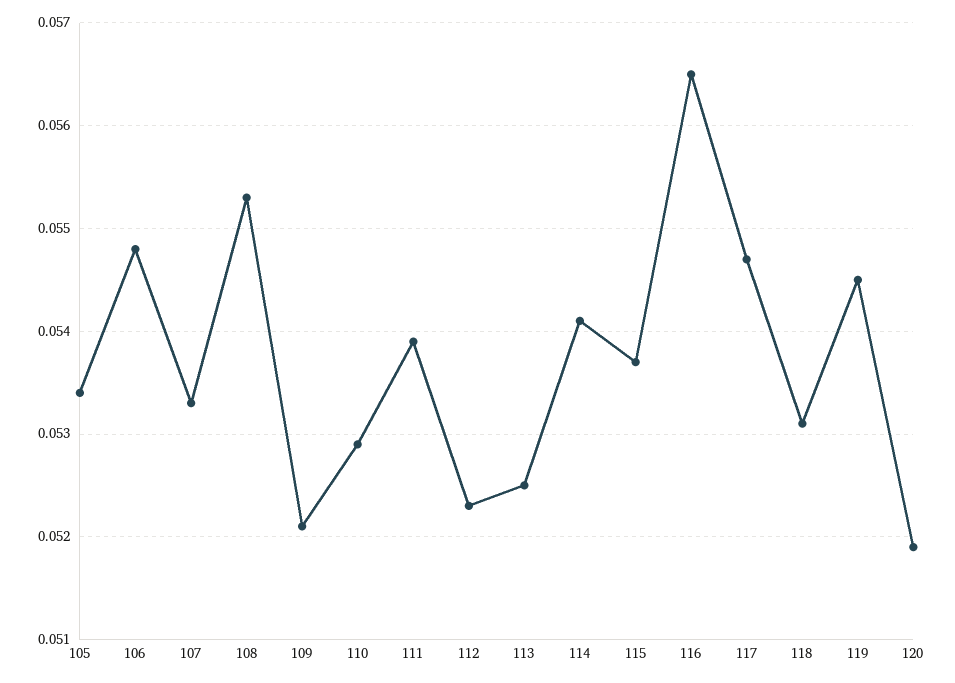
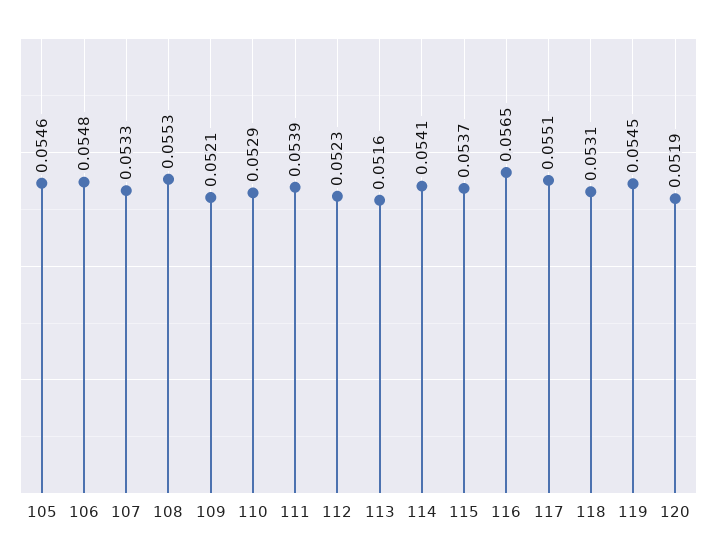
105: 0.0534 -> 0.0546
113: 0.0525 -> 0.0516
117: 0.0547 -> 0.0551

